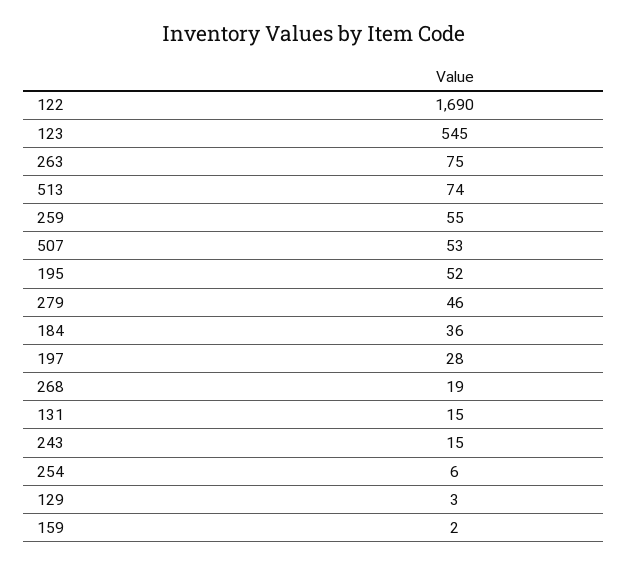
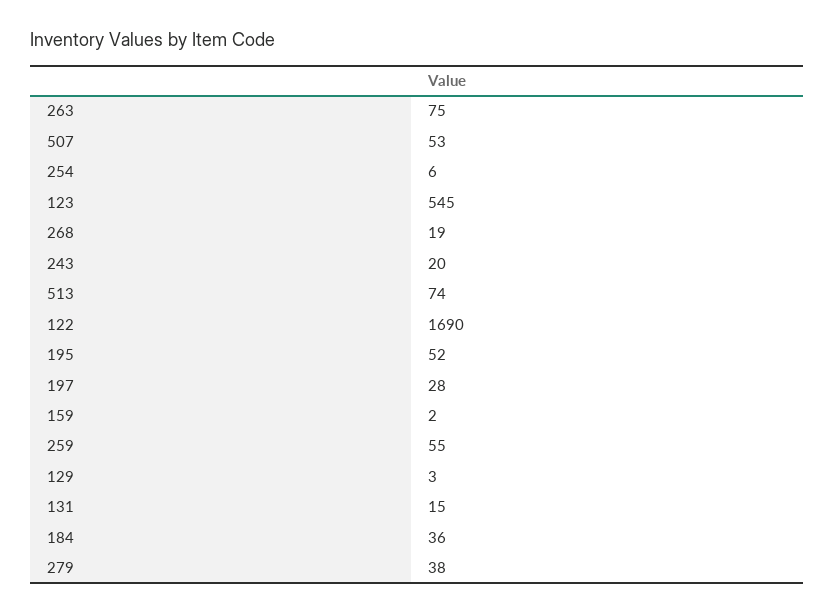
279: 46 -> 38
243: 15 -> 20

